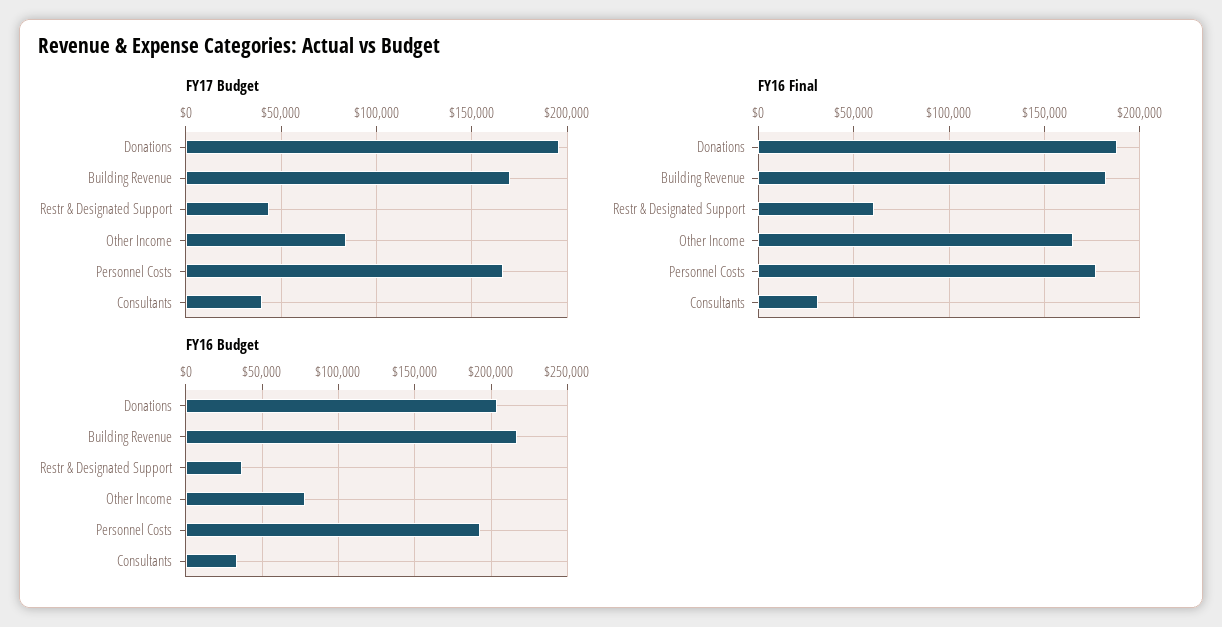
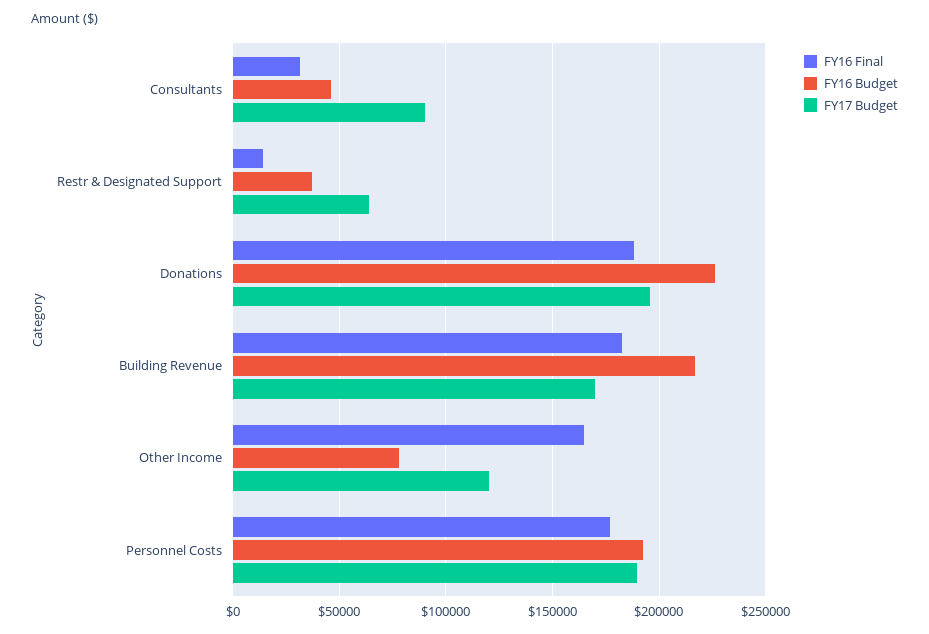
FY17 Budget, Restr & Designated Support: 45000 -> 65000
FY17 Budget, Other Income: 85000 -> 120000
FY17 Budget, Personnel Costs: 165000 -> 190000
FY17 Budget, Consultants: 40000 -> 90000
FY16 Final, Restr & Designated Support: 60000 -> 15000
FY16 Budget, Donations: 205000 -> 225000
FY16 Budget, Consultants: 35000 -> 45000

